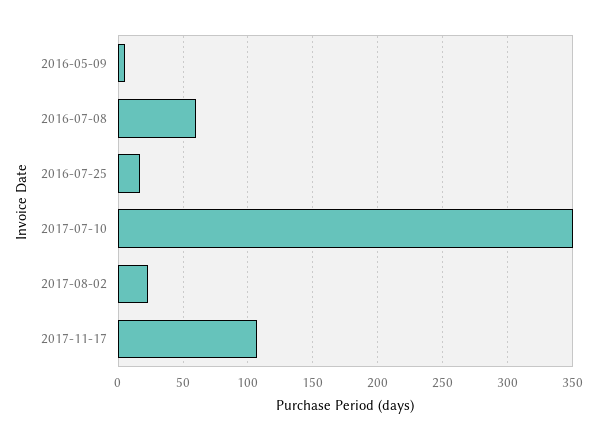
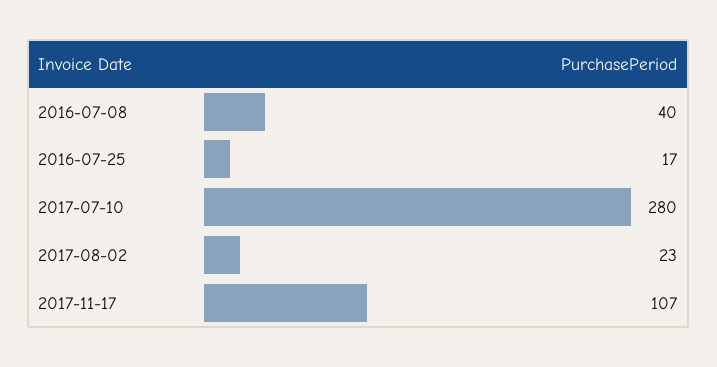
2016-05-09: 5 -> none
2016-07-08: 60 -> 40
2017-07-10: 350 -> 280

